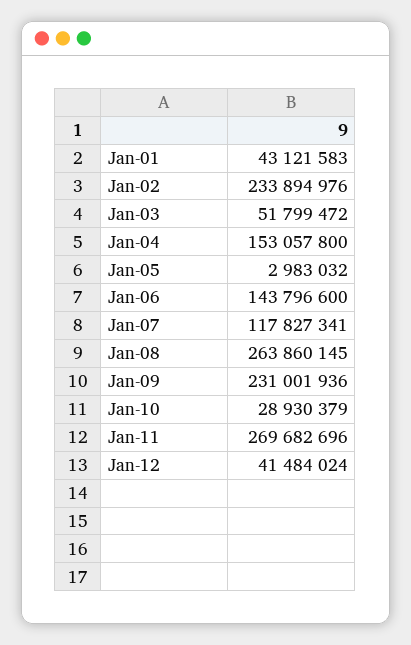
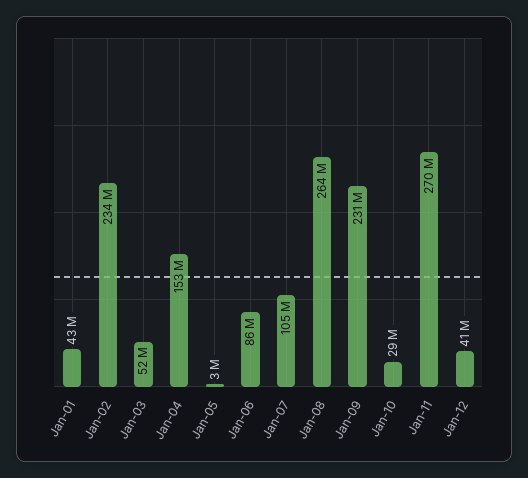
Jan-06: 143796600 -> 86000000
Jan-07: 117827341 -> 105000000

